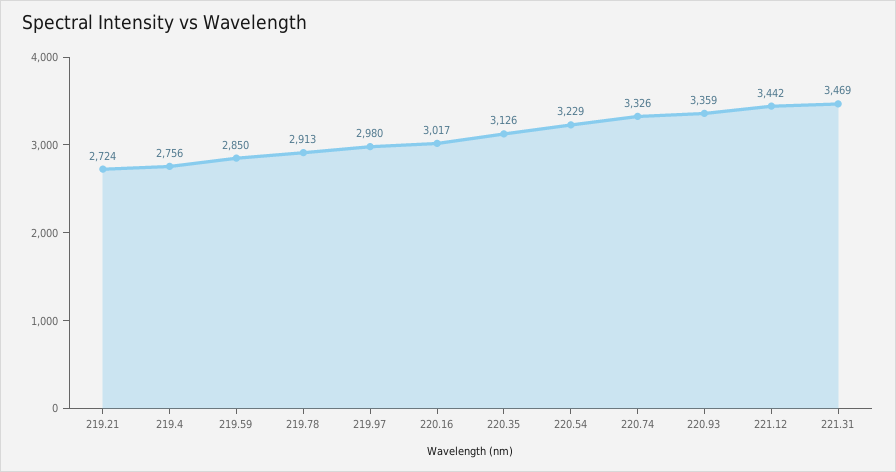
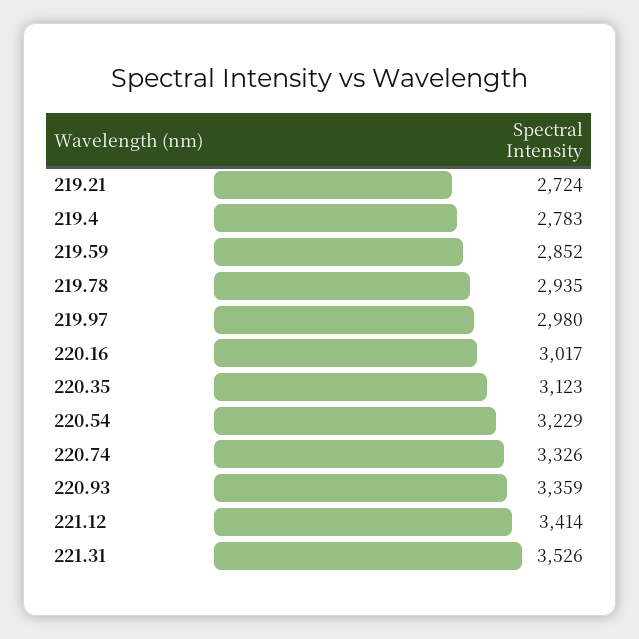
219.4: 2756 -> 2783
219.59: 2850 -> 2852
219.78: 2913 -> 2935
220.35: 3126 -> 3123
221.12: 3442 -> 3414
221.31: 3469 -> 3526

